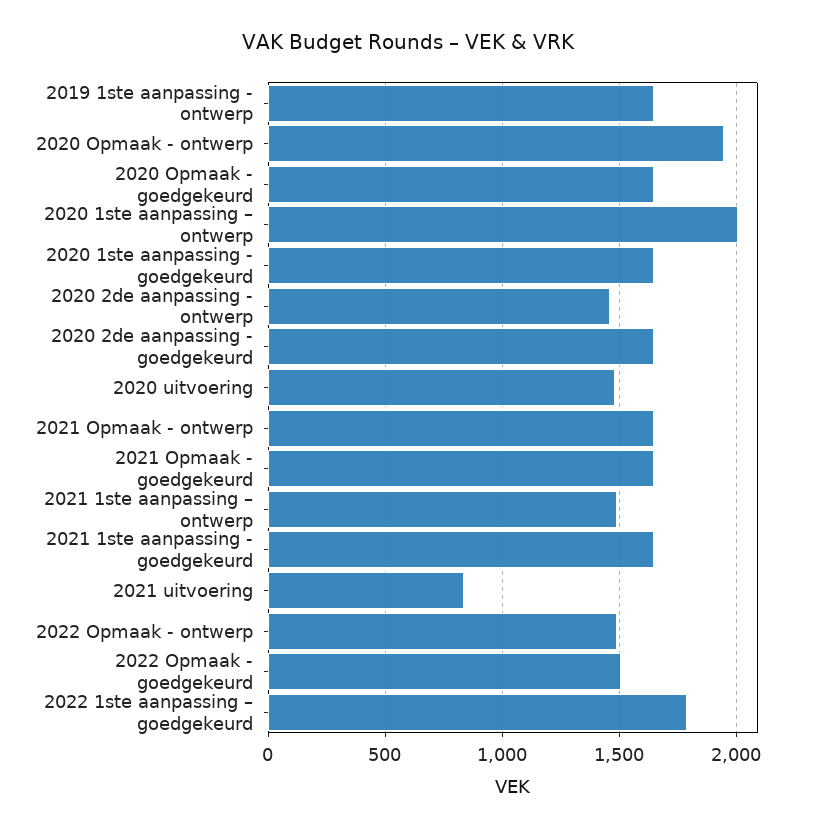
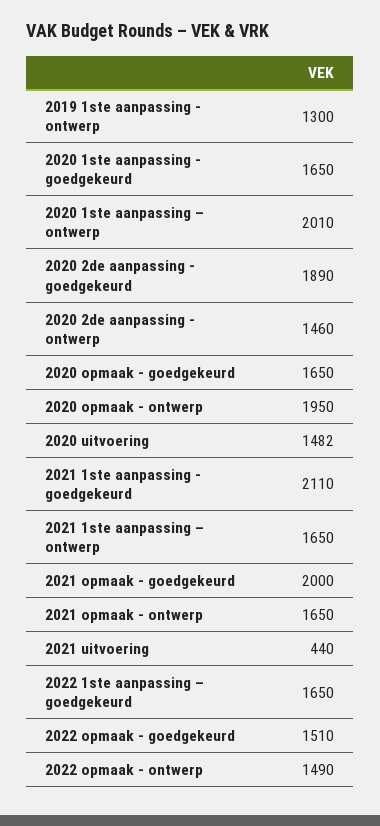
2019 1ste aanpassing - ontwerp: 1650 -> 1300
2020 2de aanpassing - goedgekeurd: 1650 -> 1890
2021 Opmaak - goedgekeurd: 1650 -> 2000
2021 1ste aanpassing – ontwerp: 1500 -> 1650
2021 1ste aanpassing - goedgekeurd: 1650 -> 2110
2021 uitvoering: 850 -> 440
2022 1ste aanpassing – goedgekeurd: 1800 -> 1650

